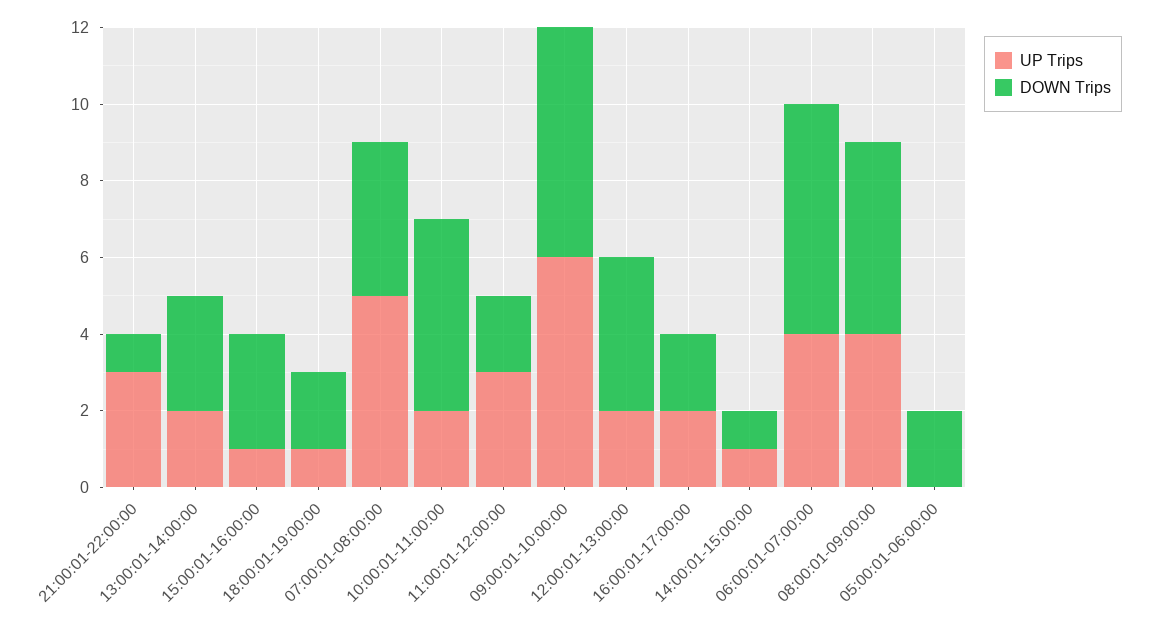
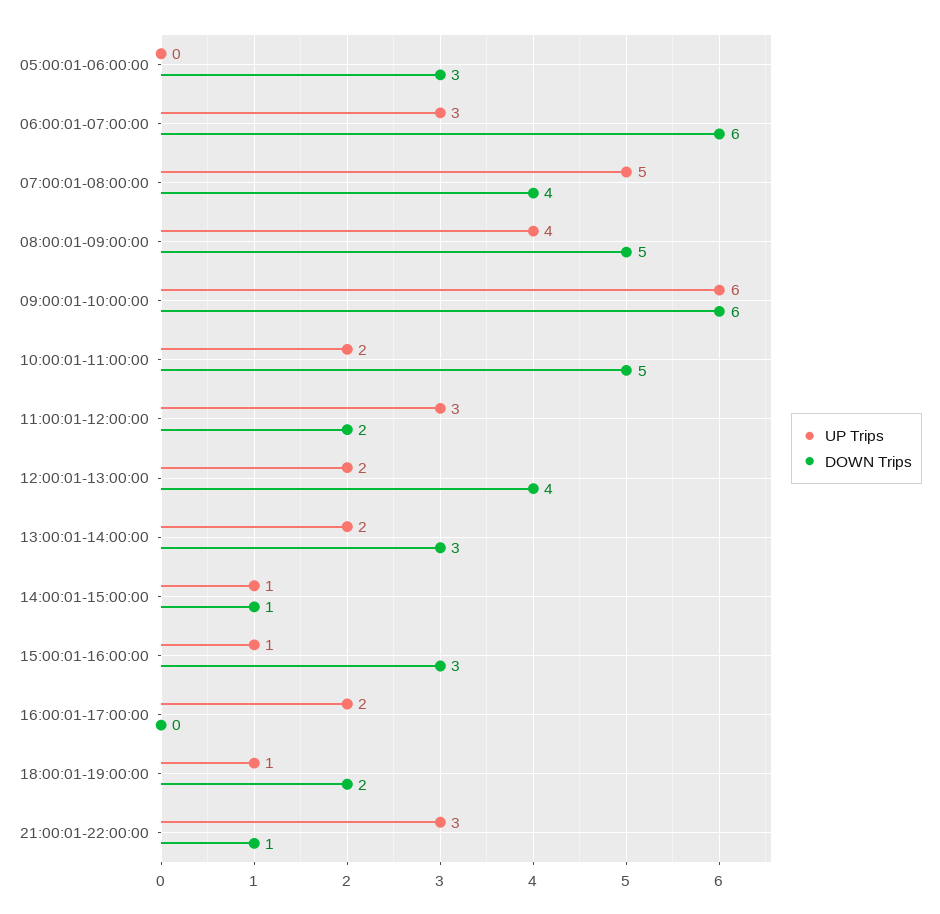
DOWN Trips, 16:00:01-17:00:00: 2 -> 0
UP Trips, 06:00:01-07:00:00: 4 -> 3
DOWN Trips, 05:00:01-06:00:00: 2 -> 3

